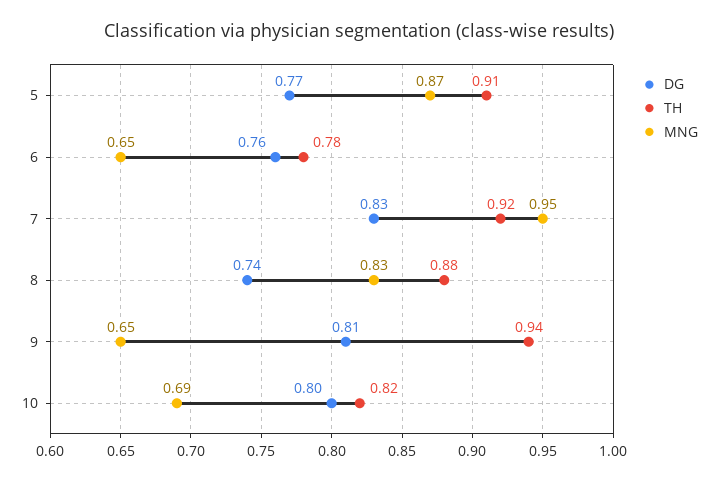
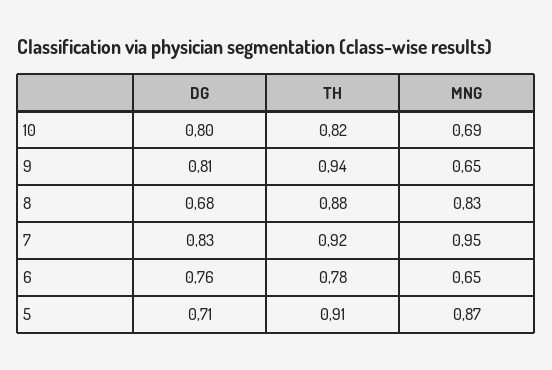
DG, 5: 0.77 -> 0.71
DG, 8: 0.74 -> 0.68

